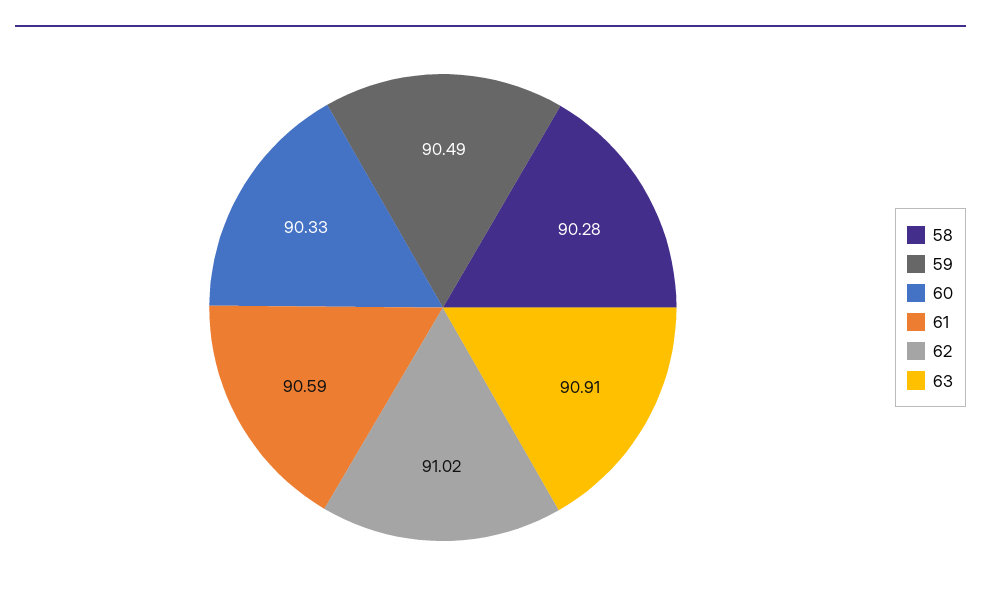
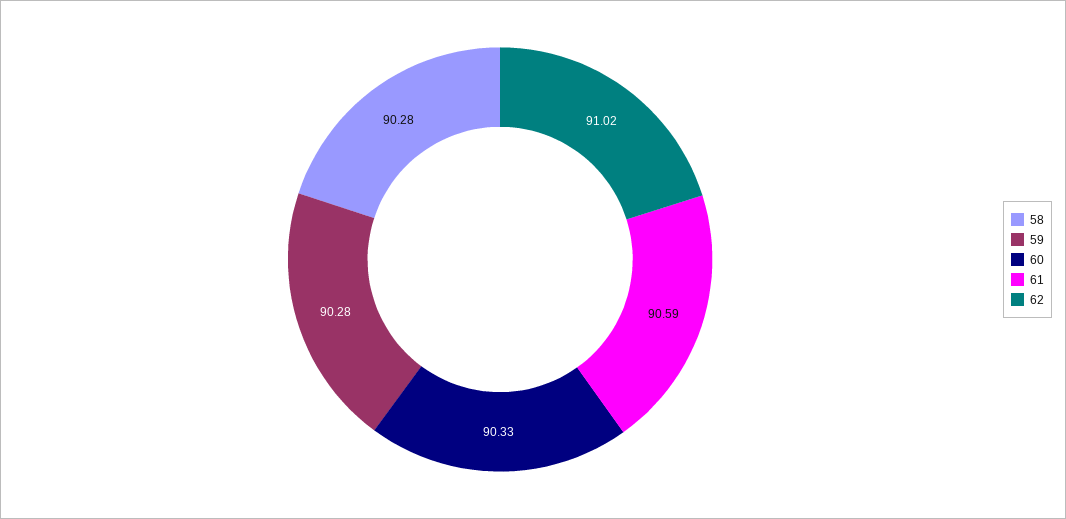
59: 90.49 -> 90.28
63: 90.91 -> none

